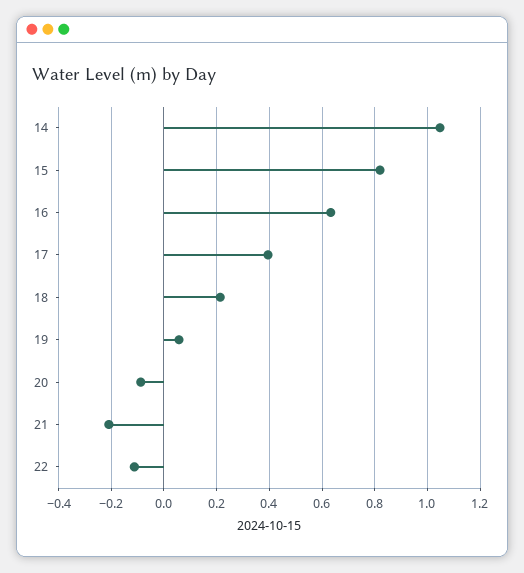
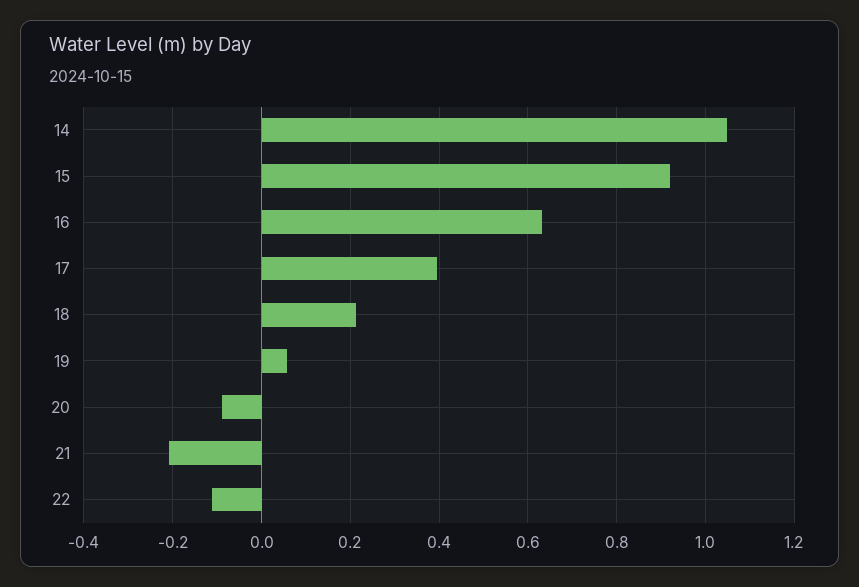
15: 0.825 -> 0.92

